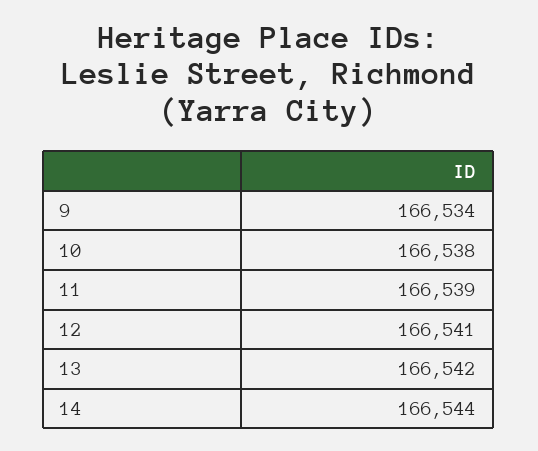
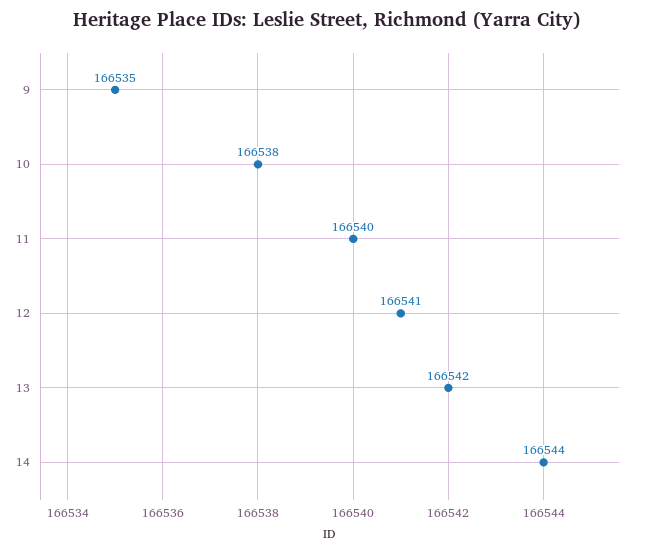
9: 166534 -> 166535
11: 166539 -> 166540

